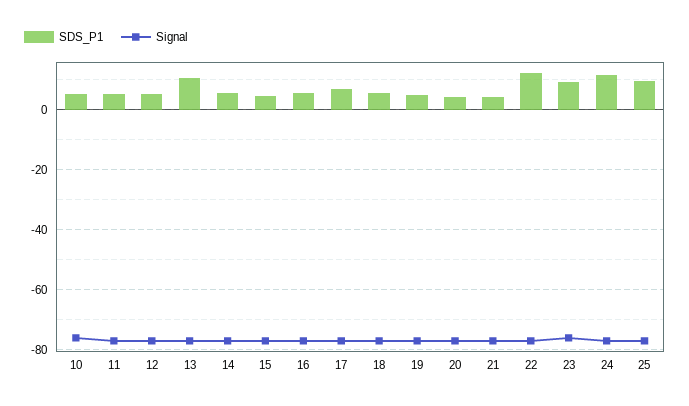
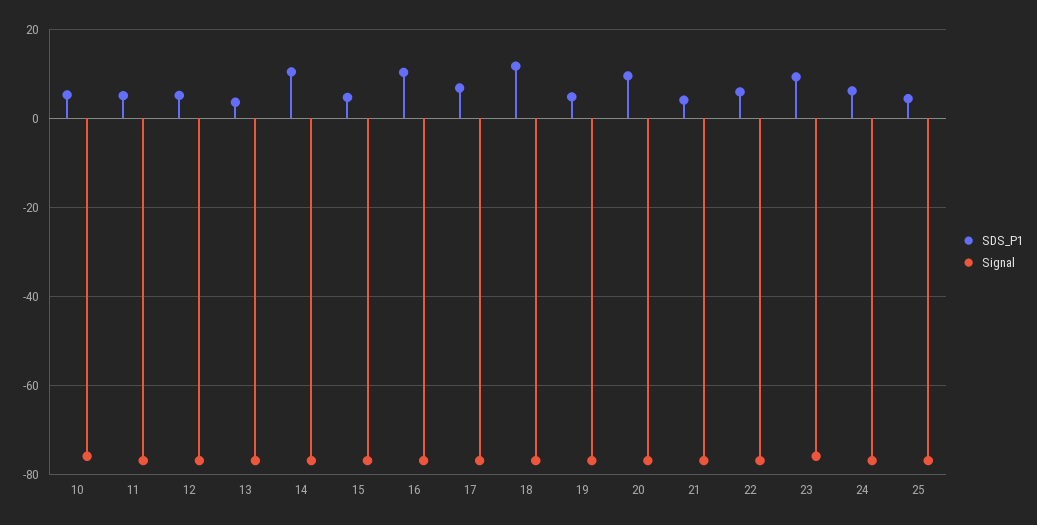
SDS_P1, 13: 10 -> 4
SDS_P1, 14: 6 -> 10
SDS_P1, 16: 6 -> 10
SDS_P1, 18: 6 -> 12
SDS_P1, 20: 4 -> 10
SDS_P1, 22: 12 -> 6
SDS_P1, 24: 12 -> 6
SDS_P1, 25: 10 -> 4

